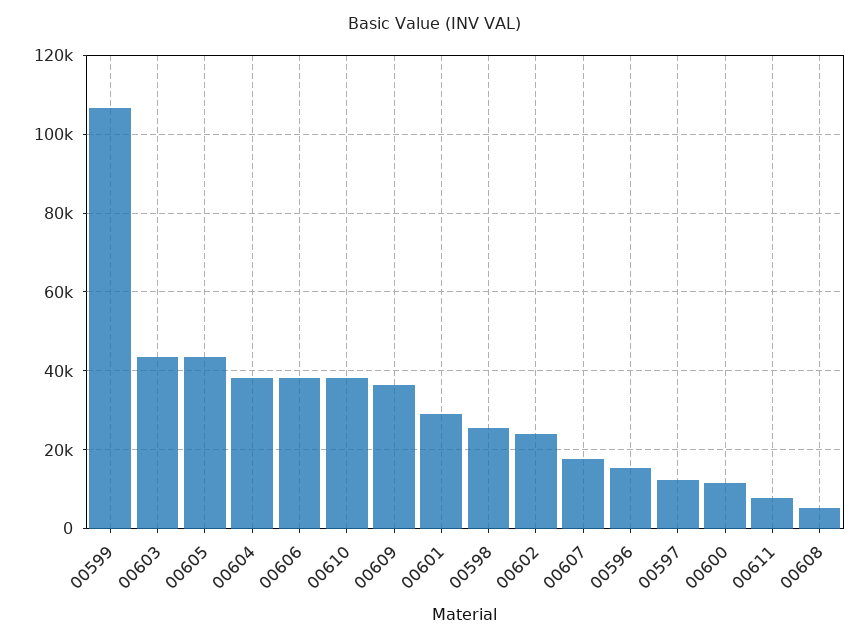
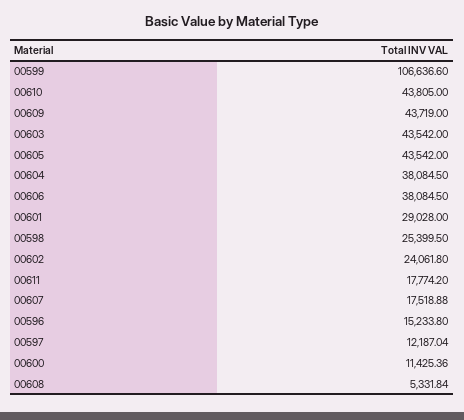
00610: 38000 -> 43805
00609: 36000 -> 43719
00611: 8000 -> 17774.2

